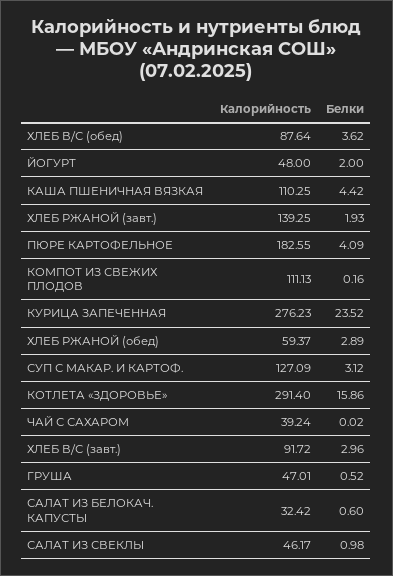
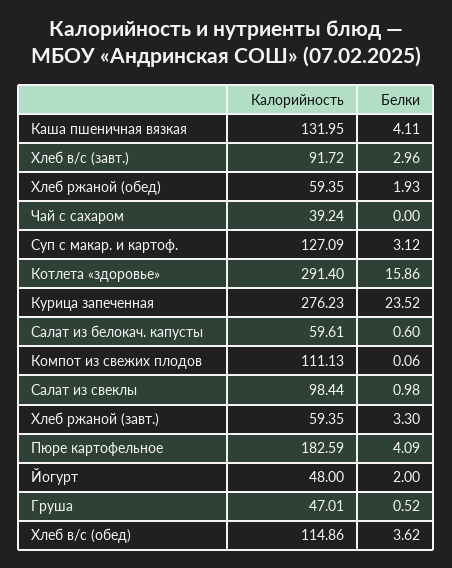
Калорийность, ХЛЕБ В/С (обед): 87.64 -> 114.86
Калорийность, КАША ПШЕНИЧНАЯ ВЯЗКАЯ: 110.25 -> 131.95
Белки, КАША ПШЕНИЧНАЯ ВЯЗКАЯ: 4.42 -> 4.11
Калорийность, ХЛЕБ РЖАНОЙ (завт.): 139.25 -> 59.35
Белки, ХЛЕБ РЖАНОЙ (завт.): 1.93 -> 3.3
Калорийность, ПЮРЕ КАРТОФЕЛЬНОЕ: 182.55 -> 182.59
Белки, КОМПОТ ИЗ СВЕЖИХ ПЛОДОВ: 0.16 -> 0.06
Калорийность, ХЛЕБ РЖАНОЙ (обед): 59.37 -> 59.35
Белки, ХЛЕБ РЖАНОЙ (обед): 2.89 -> 1.93
Белки, ЧАЙ С САХАРОМ: 0.02 -> 0
Калорийность, САЛАТ ИЗ БЕЛОКАЧ. КАПУСТЫ: 32.42 -> 59.61
Калорийность, САЛАТ ИЗ СВЕКЛЫ: 46.17 -> 98.44

